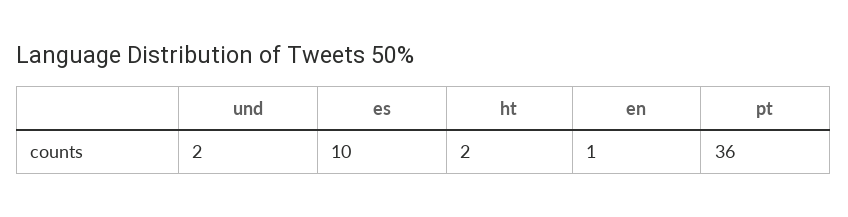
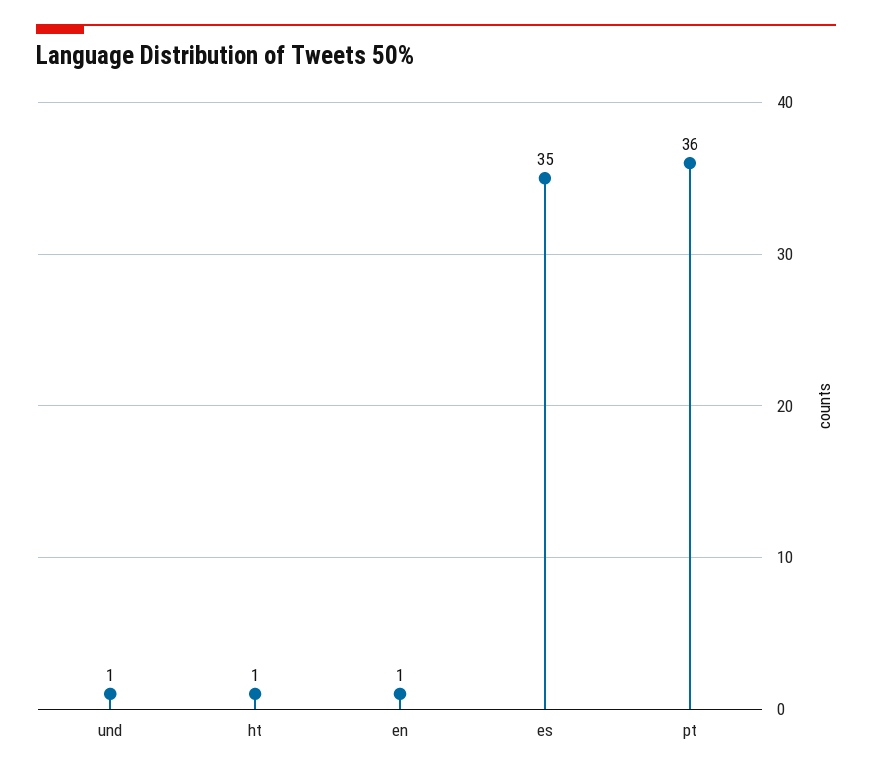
und: 2 -> 1
es: 10 -> 35
ht: 2 -> 1

